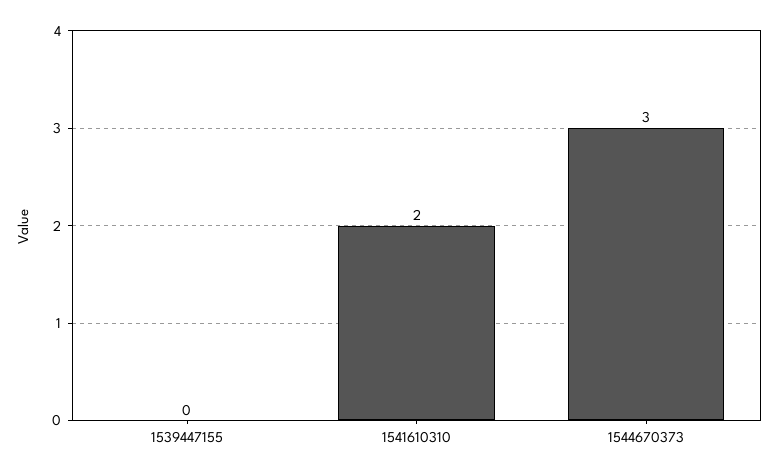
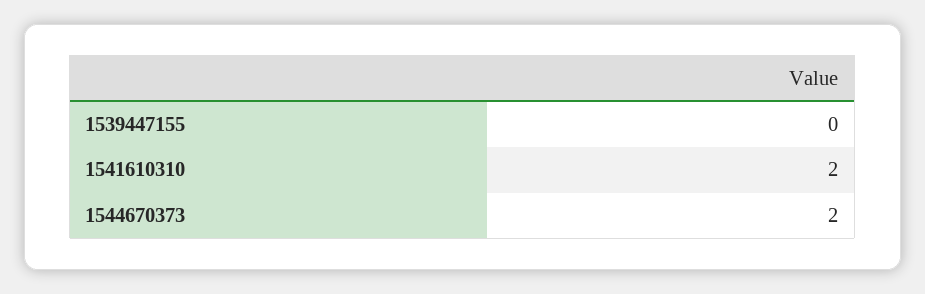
1544670373: 3 -> 2

